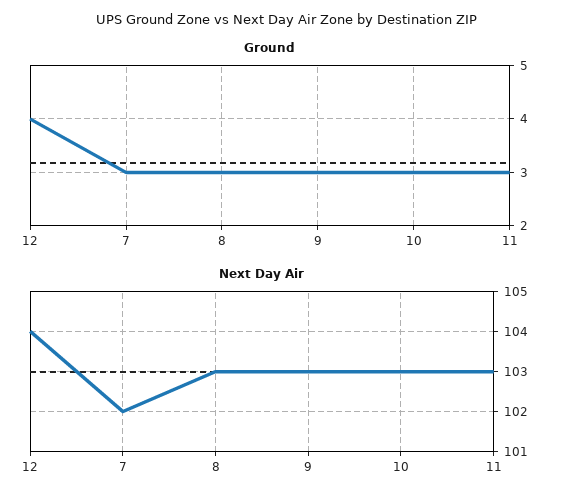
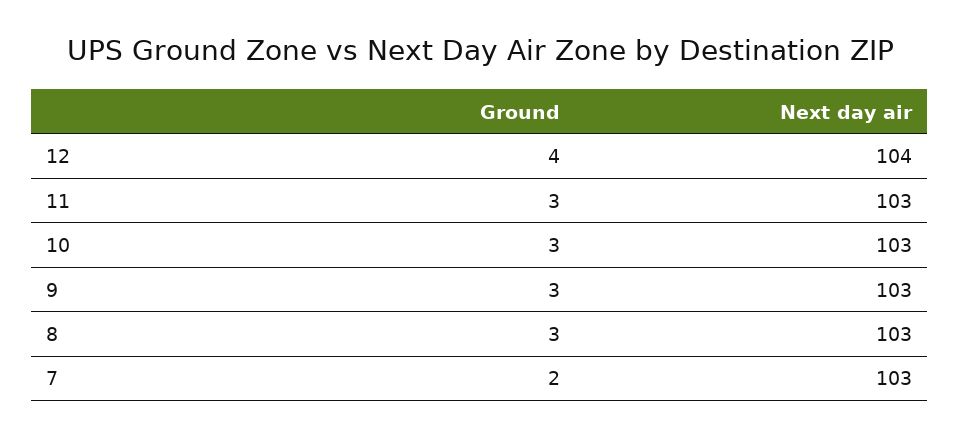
Ground, 7: 3 -> 2
Next Day Air, 7: 102 -> 103

